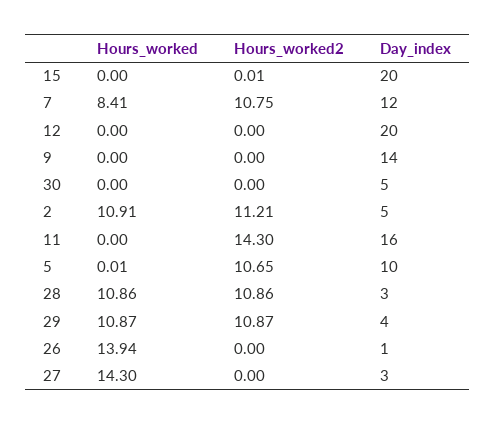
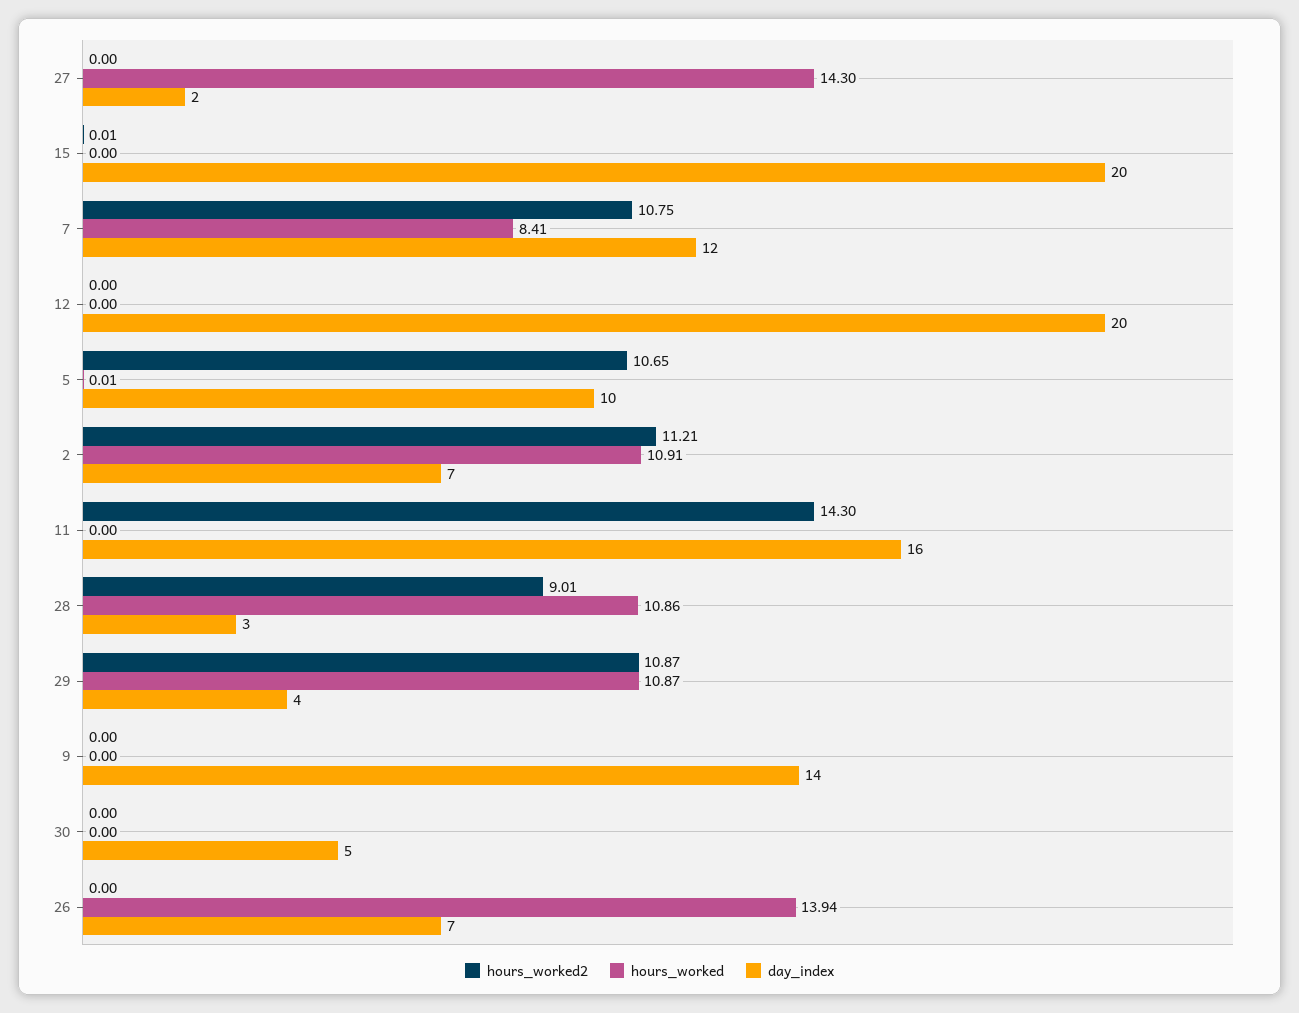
Day_index, 2: 5 -> 7
Hours_worked2, 28: 10.86 -> 9.01
Day_index, 26: 1 -> 7
Day_index, 27: 3 -> 2

